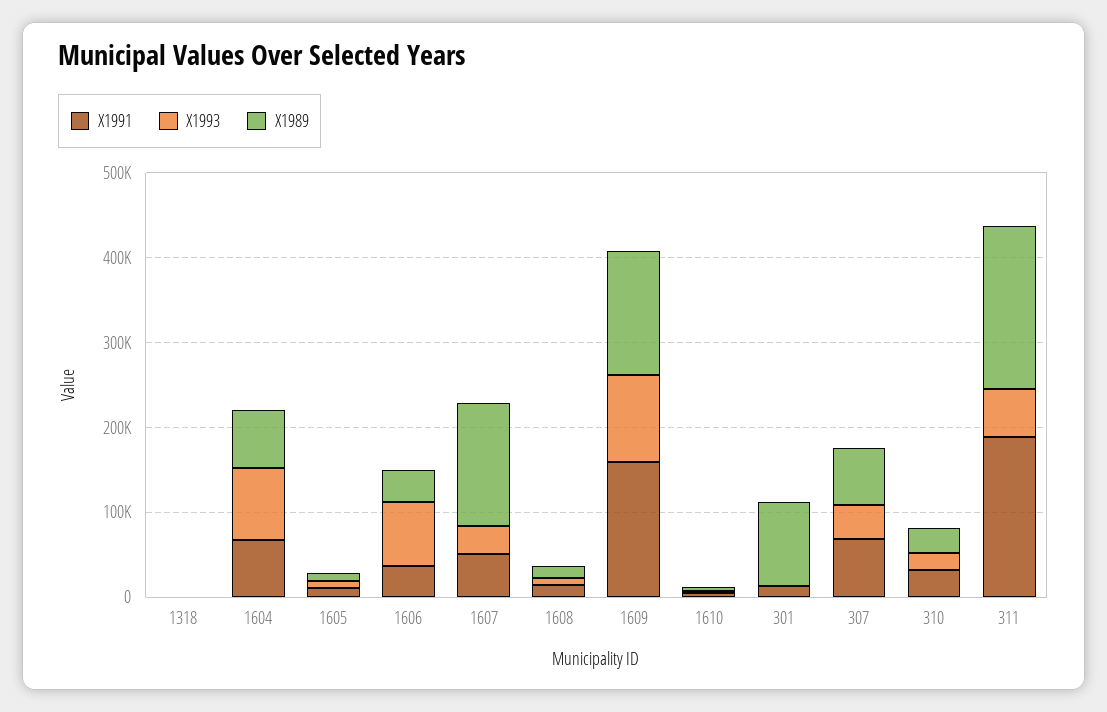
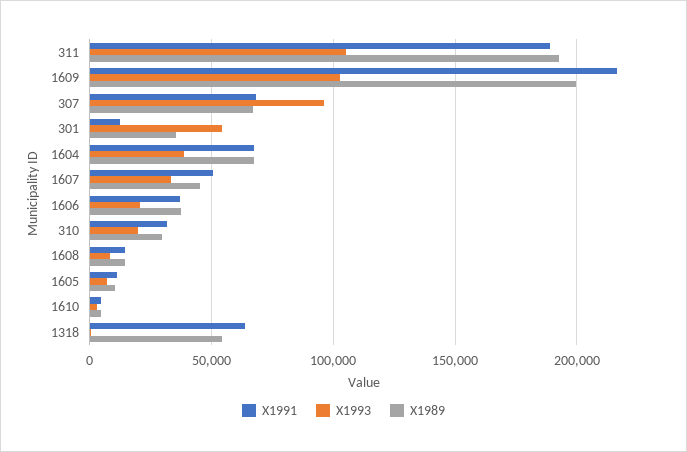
X1991, 1318: 0 -> 65000
X1989, 1318: 0 -> 55000
X1993, 1604: 80000 -> 40000
X1993, 1606: 80000 -> 20000
X1989, 1607: 140000 -> 45000
X1991, 1609: 160000 -> 215000
X1989, 1609: 140000 -> 200000
X1993, 301: 0 -> 55000
X1989, 301: 100000 -> 35000
X1993, 307: 40000 -> 95000
X1993, 311: 60000 -> 105000

